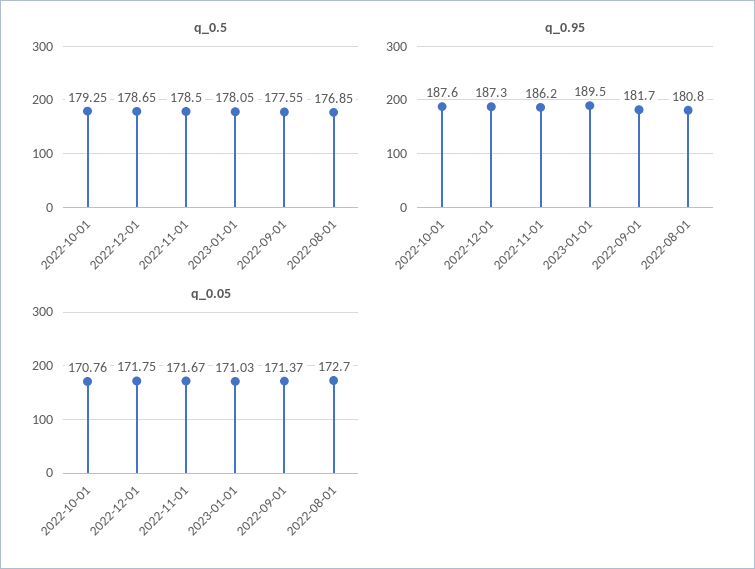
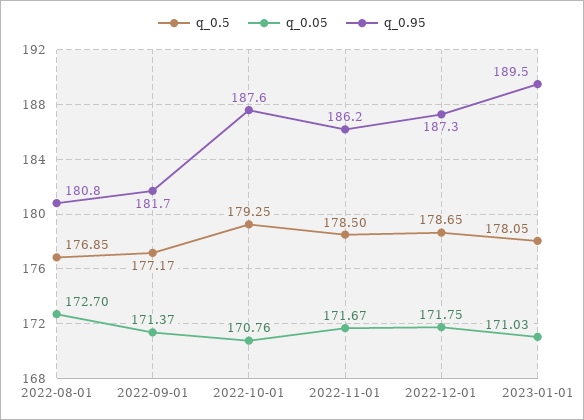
q_0.5, 2022-09-01: 177.55 -> 177.17

